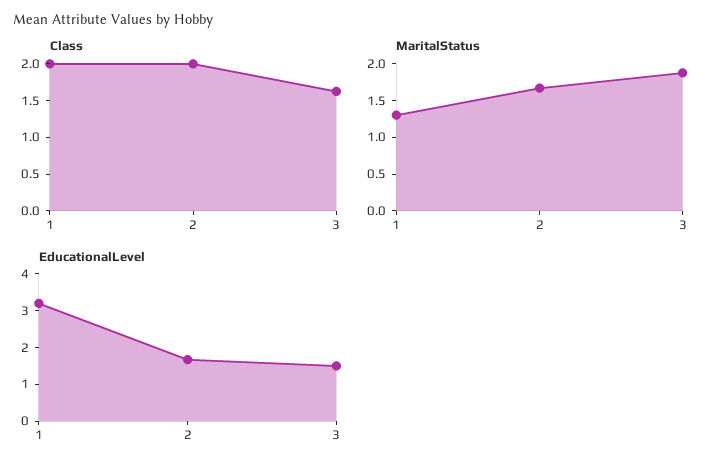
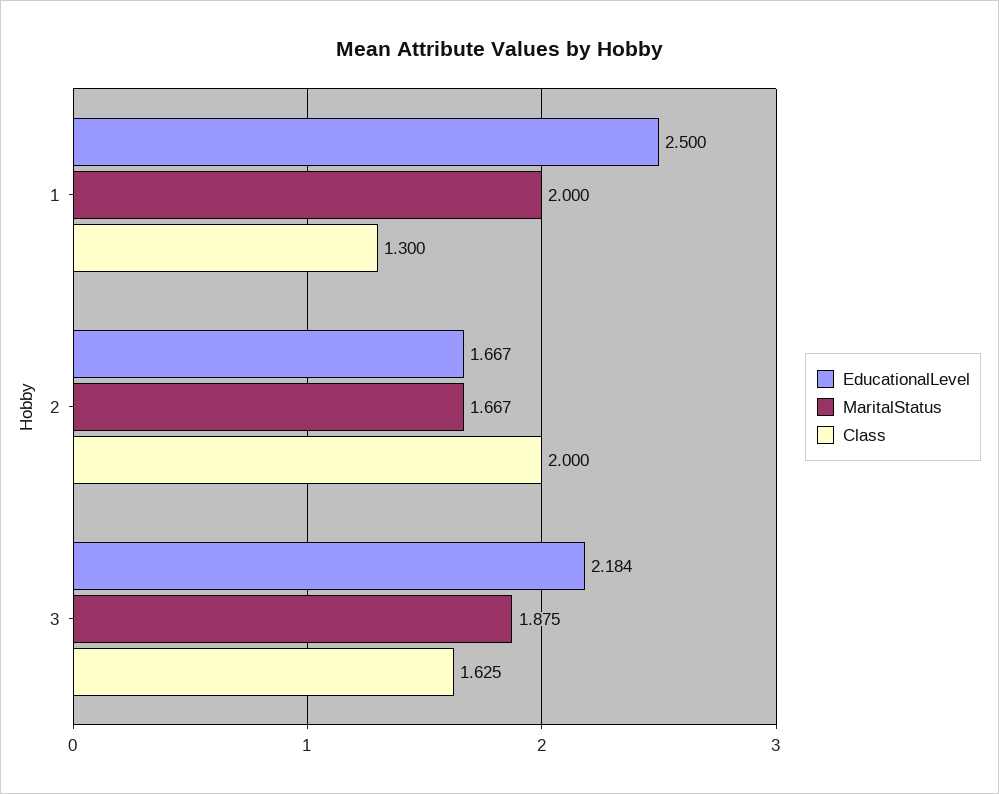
Class, 1: 2 -> 1.3
MaritalStatus, 1: 1.25 -> 2
EducationalLevel, 1: 3.25 -> 2.5
EducationalLevel, 3: 1.5 -> 2.184

